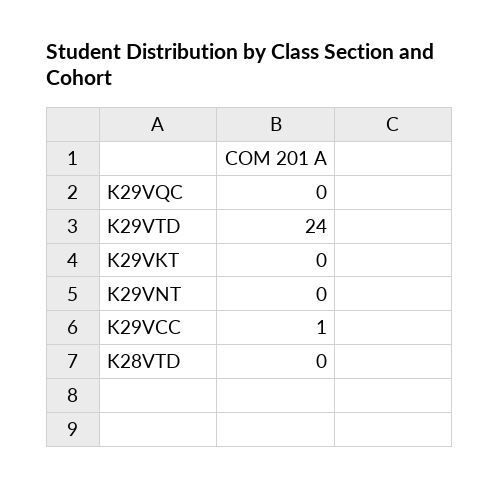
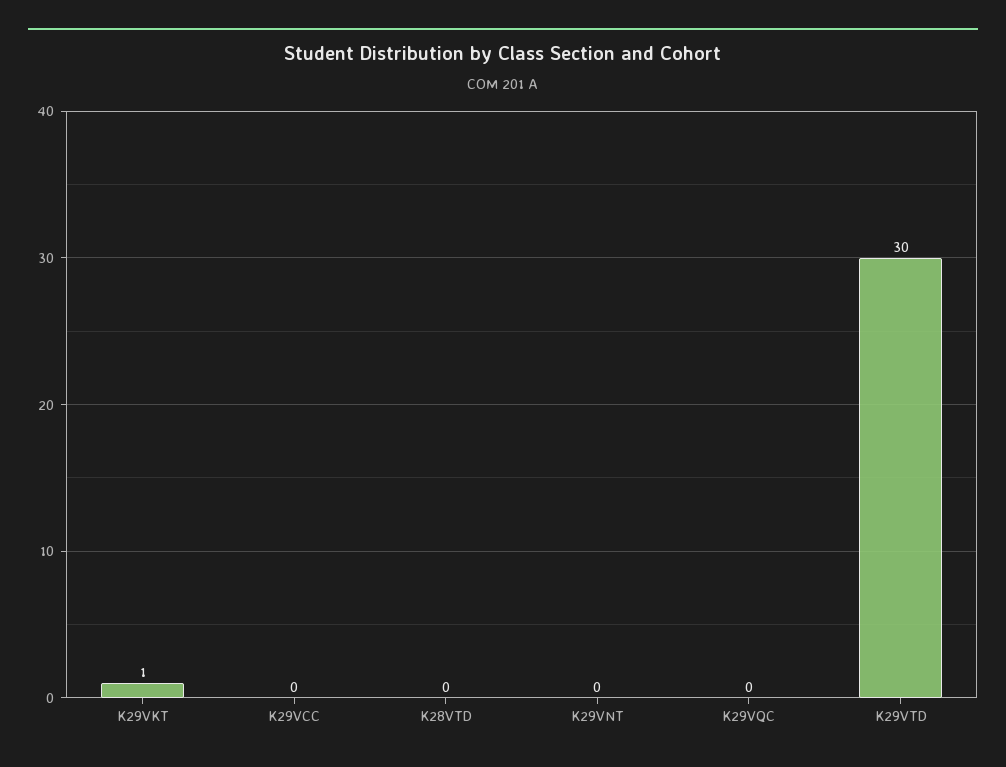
K29VTD: 24 -> 30
K29VKT: 0 -> 1
K29VCC: 1 -> 0

